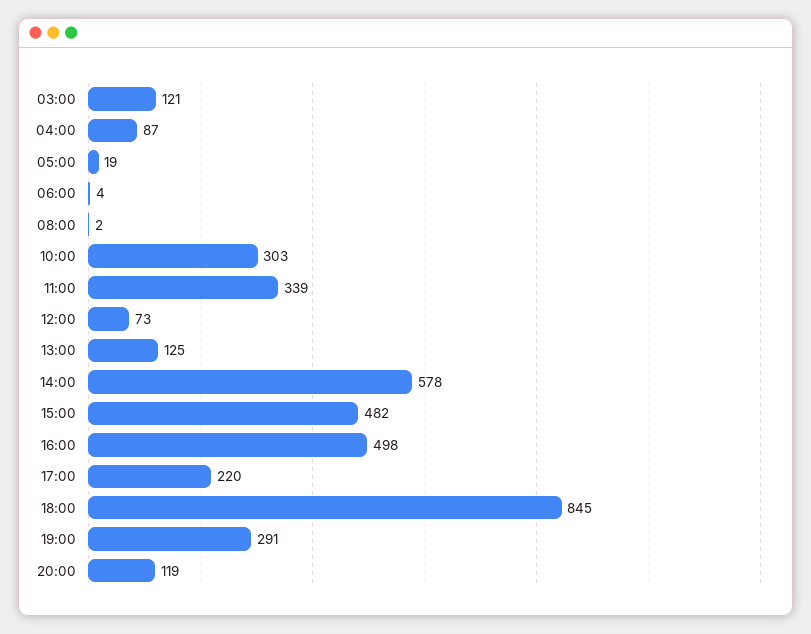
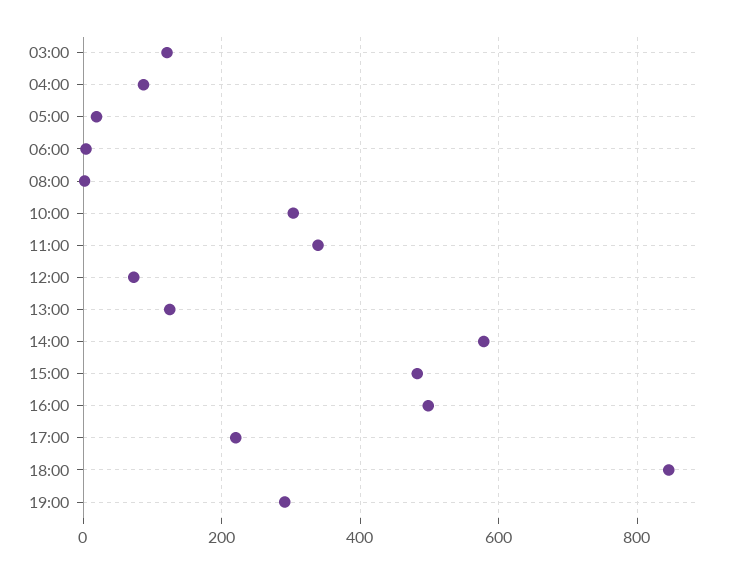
20:00: 119 -> none

